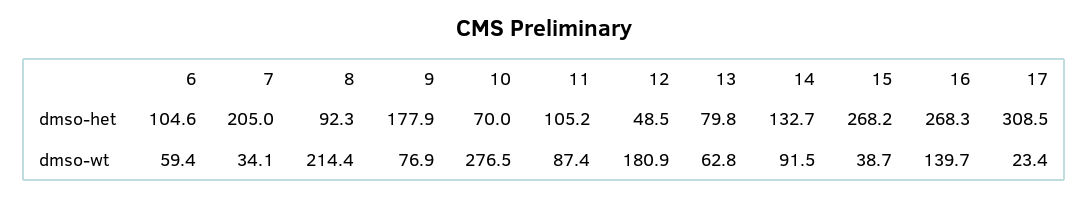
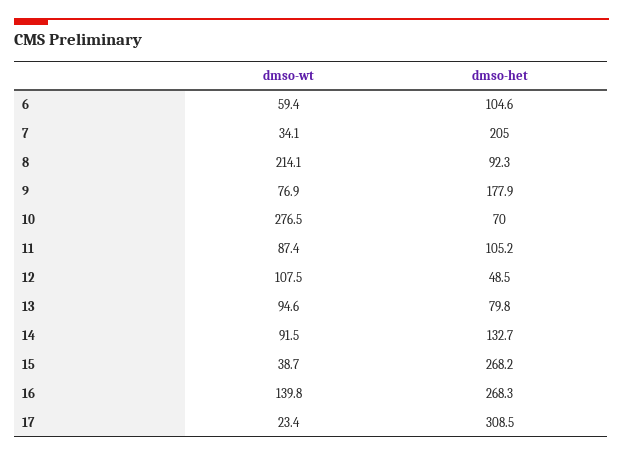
8, dmso-wt: 214.4 -> 214.1
12, dmso-wt: 180.9 -> 107.5
13, dmso-wt: 62.8 -> 94.6
16, dmso-wt: 139.7 -> 139.8

